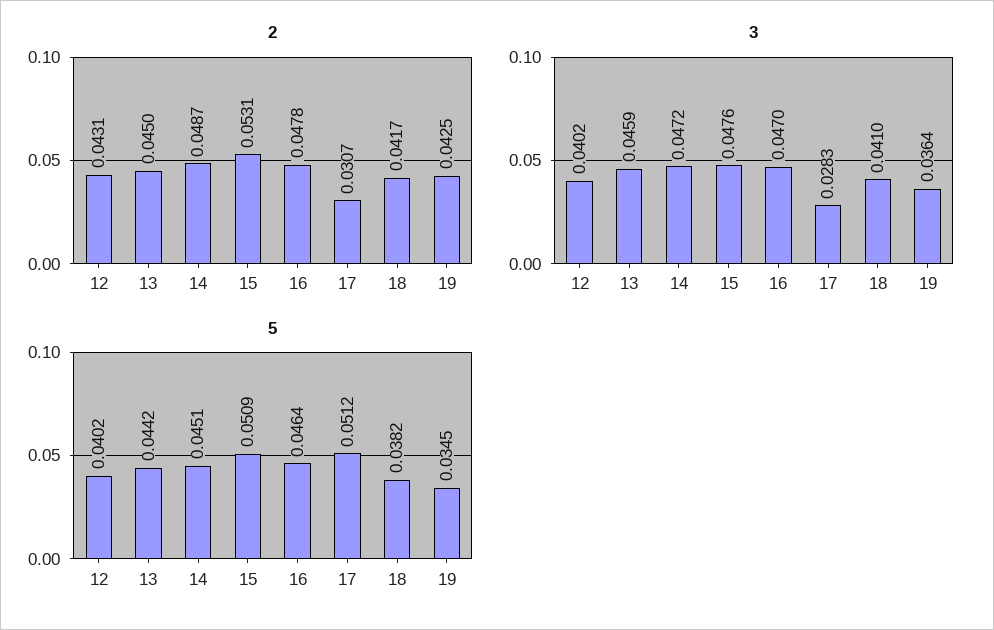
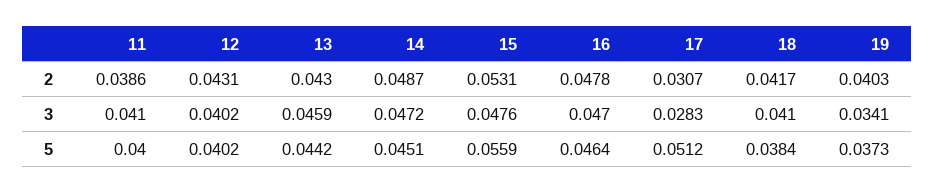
2, 13: 0.045 -> 0.043
2, 19: 0.0425 -> 0.0403
3, 19: 0.0364 -> 0.0341
5, 15: 0.0509 -> 0.0559
5, 18: 0.0382 -> 0.0384
5, 19: 0.0345 -> 0.0373
2, 11: none -> 0.0386
3, 11: none -> 0.041
5, 11: none -> 0.04

